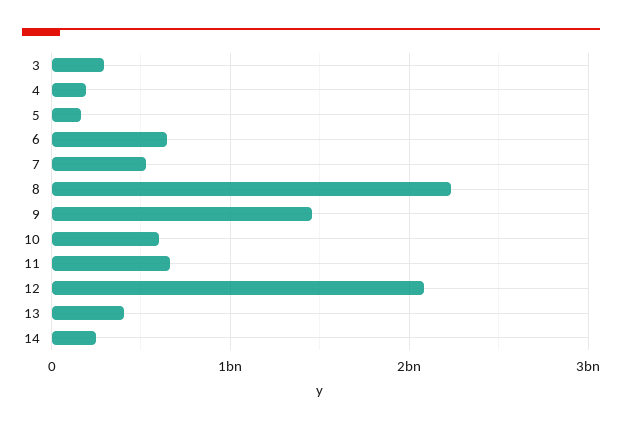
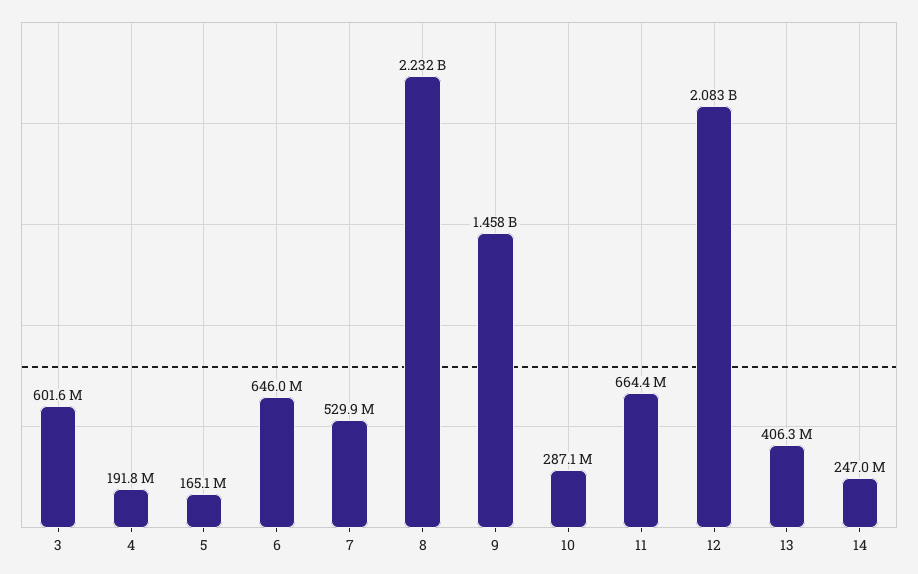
3: 300000000 -> 601600000
10: 600000000 -> 287100000

